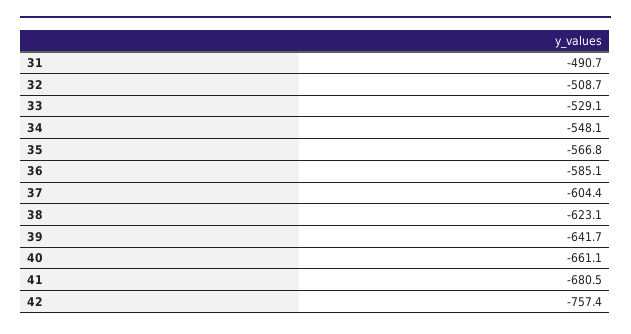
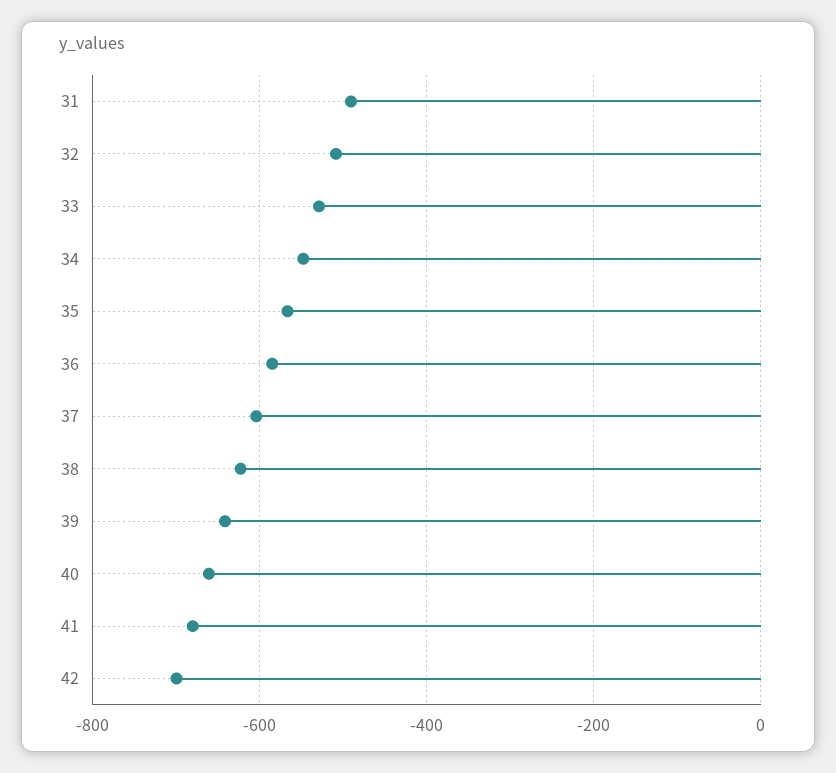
42: -757.4 -> -700

